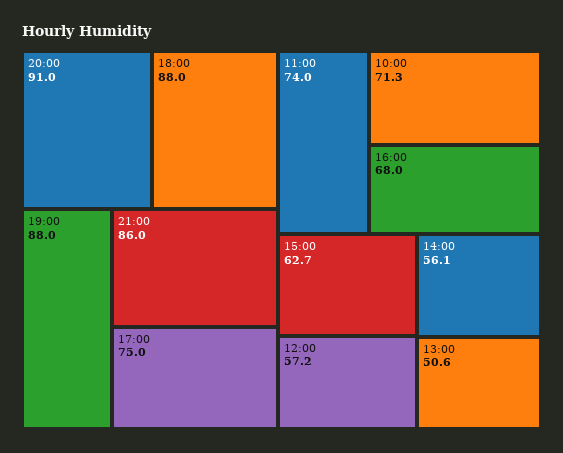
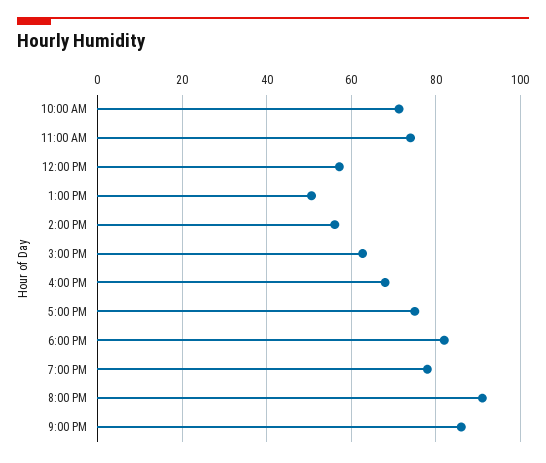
18:00: 88 -> 82
19:00: 88 -> 78

